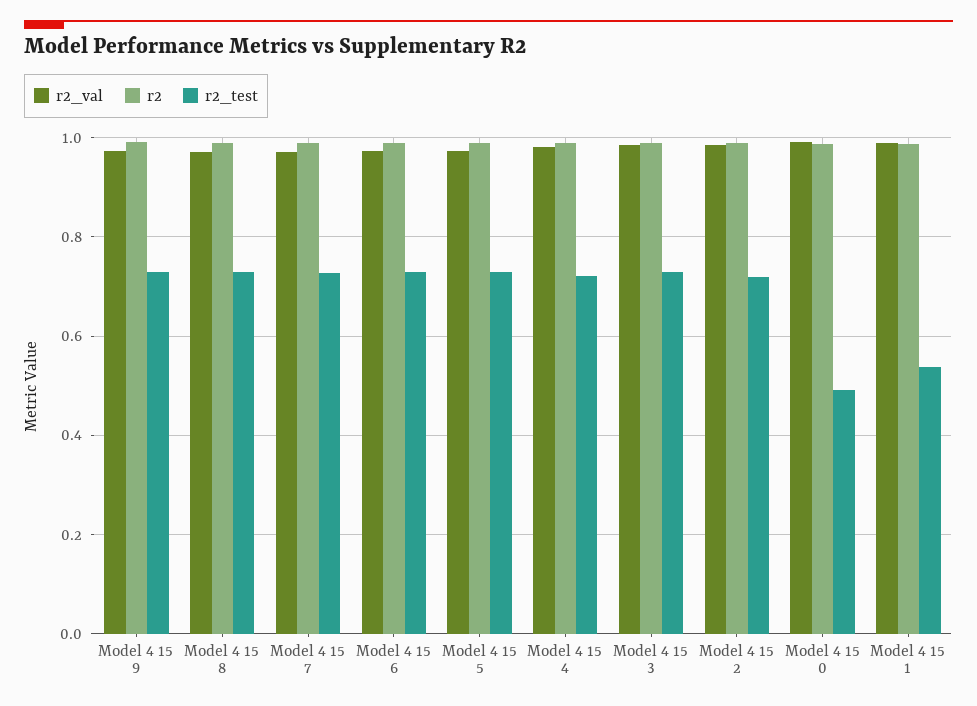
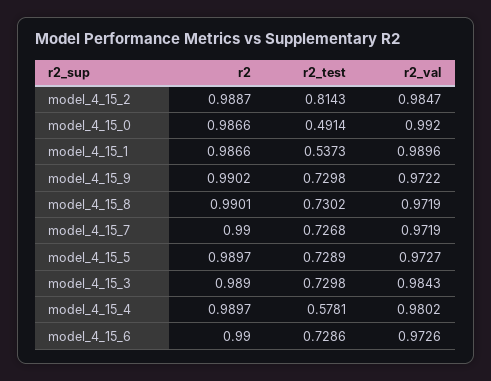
r2_test, Model 4 15 4: 0.72 -> 0.5781
r2_test, Model 4 15 2: 0.72 -> 0.8143

